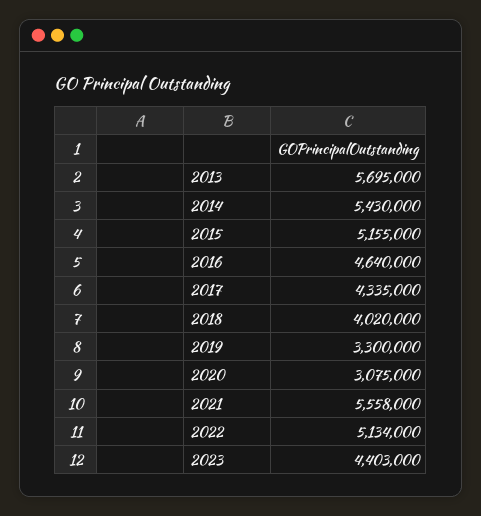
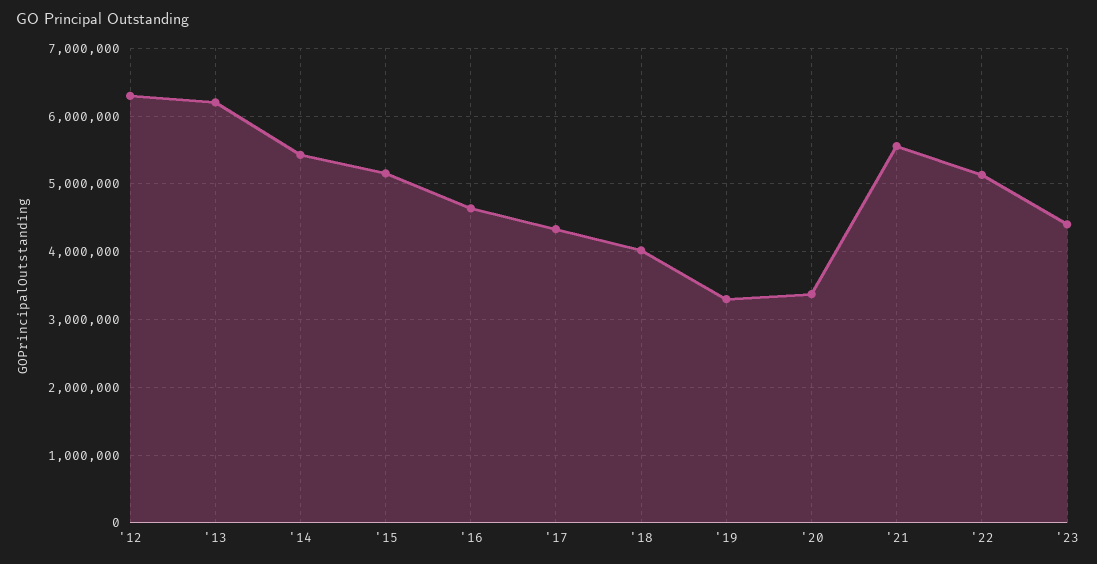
2013: 5695000 -> 6200000
2020: 3075000 -> 3400000
'12: none -> 6300000

